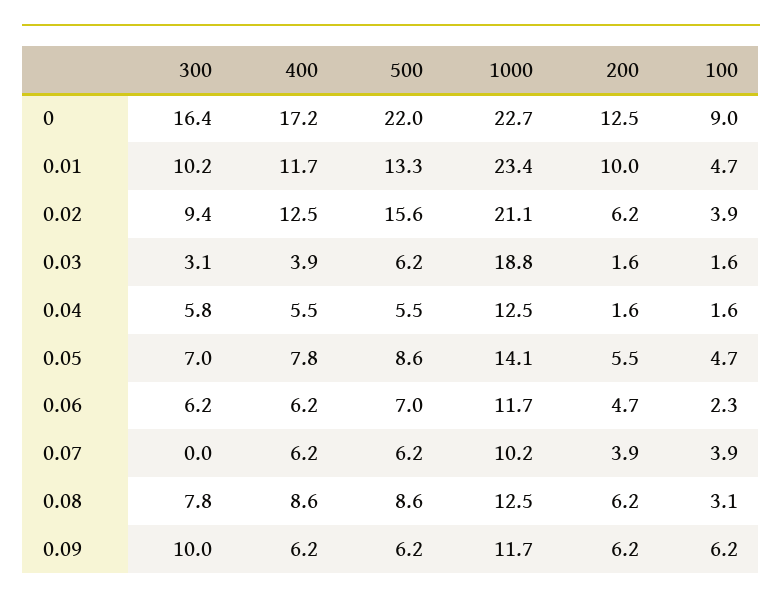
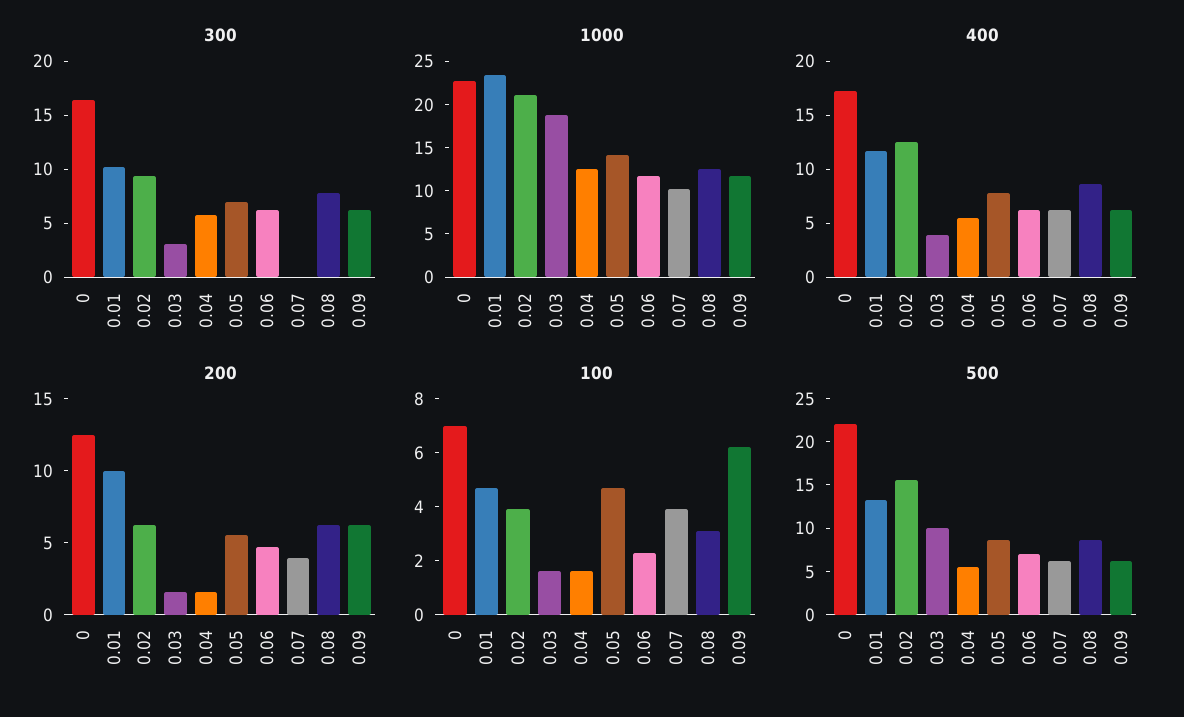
100, 0: 9 -> 7
500, 0.03: 6.2 -> 10
300, 0.09: 10 -> 6

